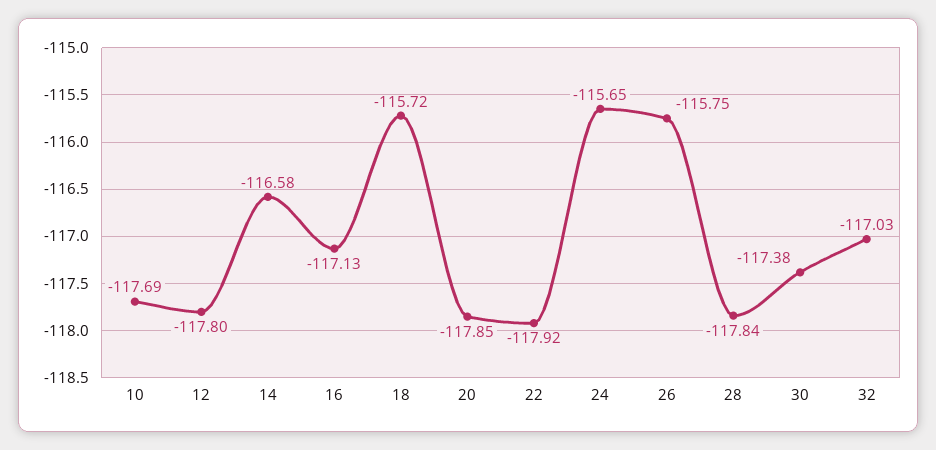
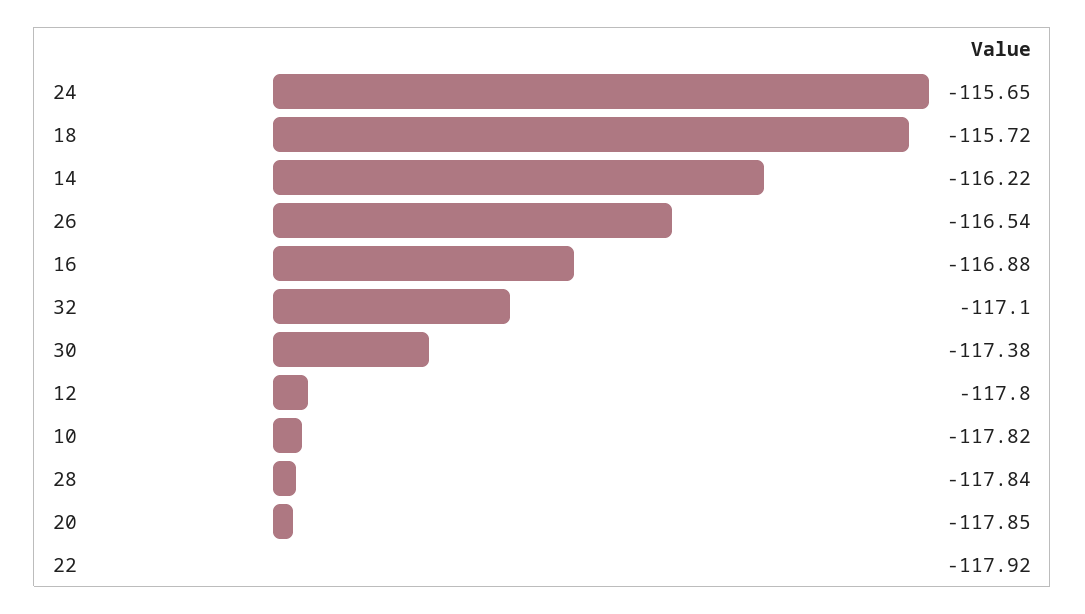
10: -117.69 -> -117.82
14: -116.58 -> -116.22
16: -117.13 -> -116.88
26: -115.75 -> -116.54
32: -117.03 -> -117.1

